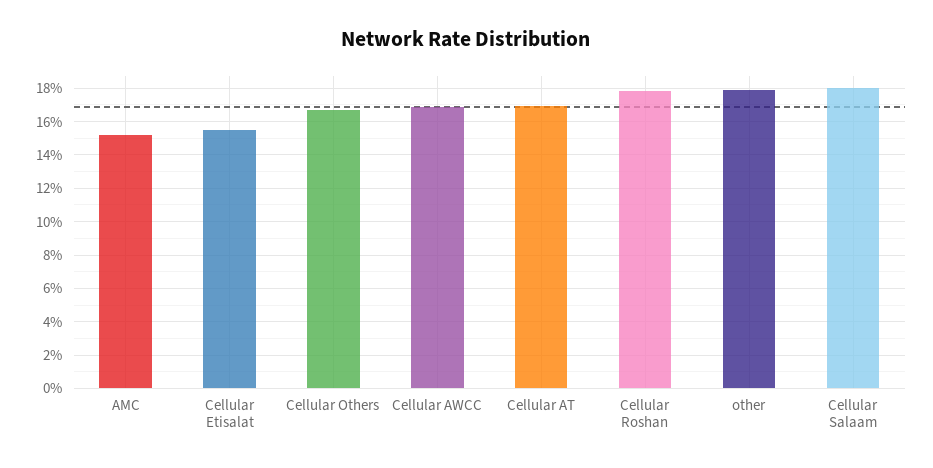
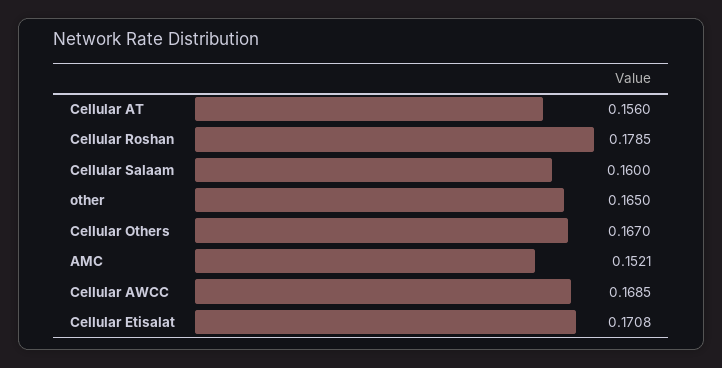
Cellular Etisalat: 0.155 -> 0.1708
Cellular AT: 0.17 -> 0.156
other: 0.18 -> 0.165
Cellular Salaam: 0.18 -> 0.16

